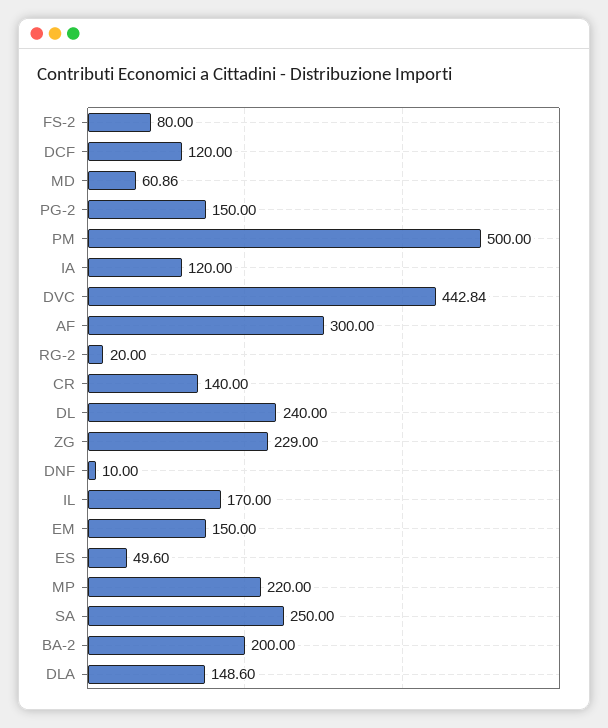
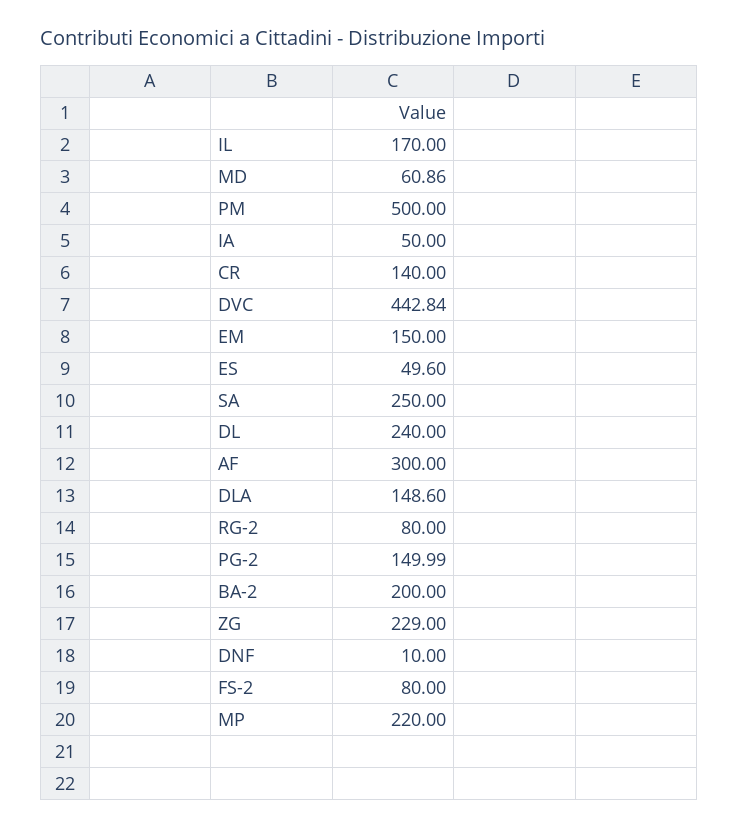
DCF: 120 -> none
PG-2: 150 -> 149.99
IA: 120 -> 50
RG-2: 20 -> 80

